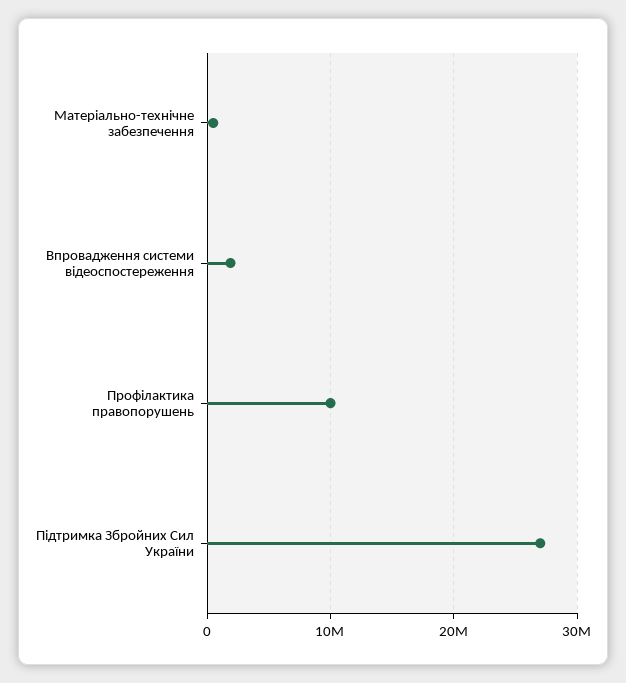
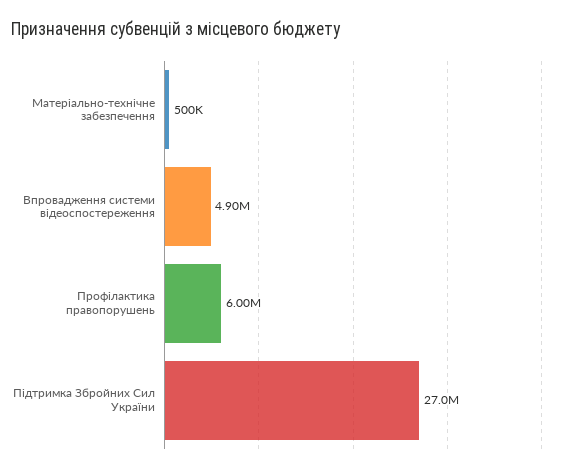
Впровадження системи відеоспостереження: 2000000 -> 4900000
Профілактика правопорушень: 10000000 -> 6000000

